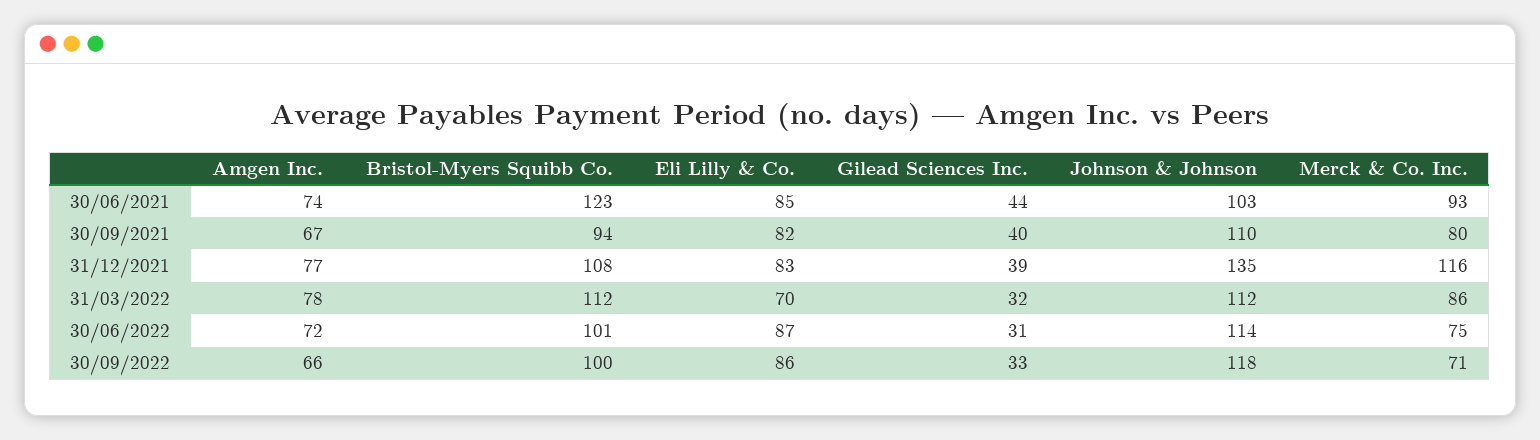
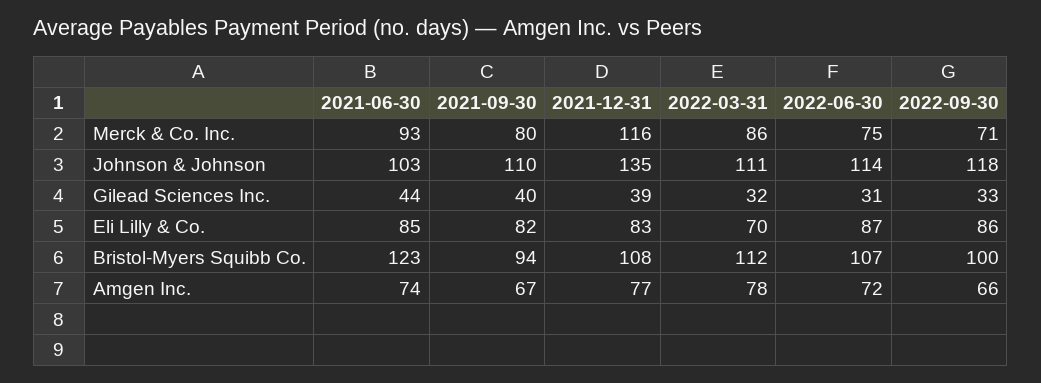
Johnson & Johnson, 31/03/2022: 112 -> 111
Bristol-Myers Squibb Co., 30/06/2022: 101 -> 107

